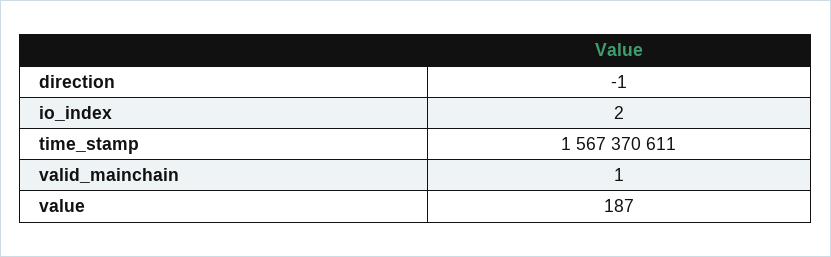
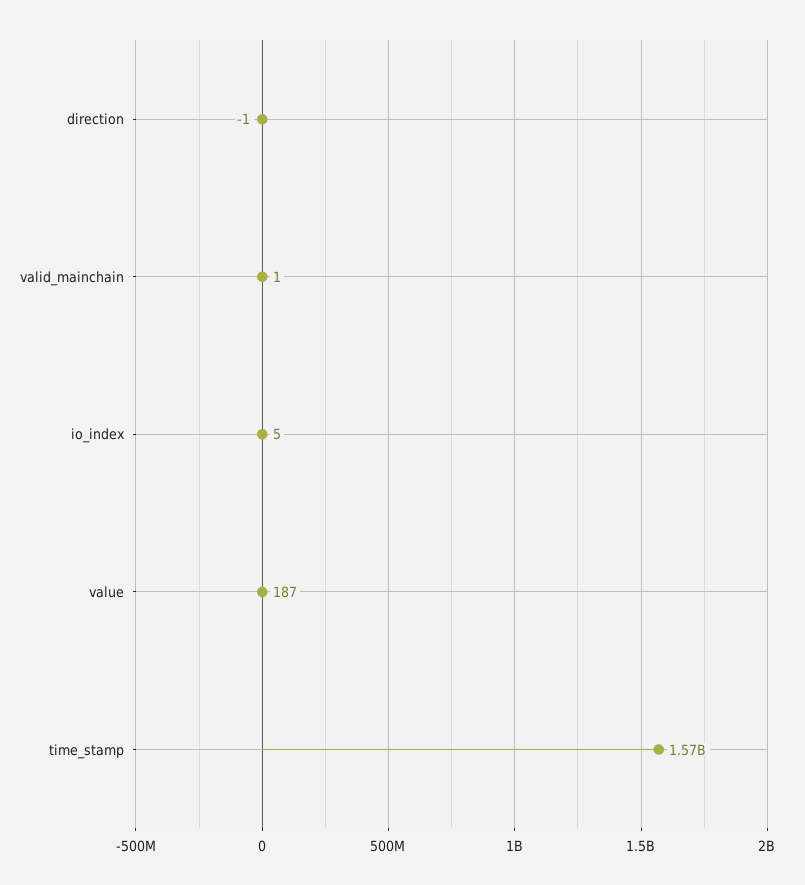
io_index: 2 -> 5

